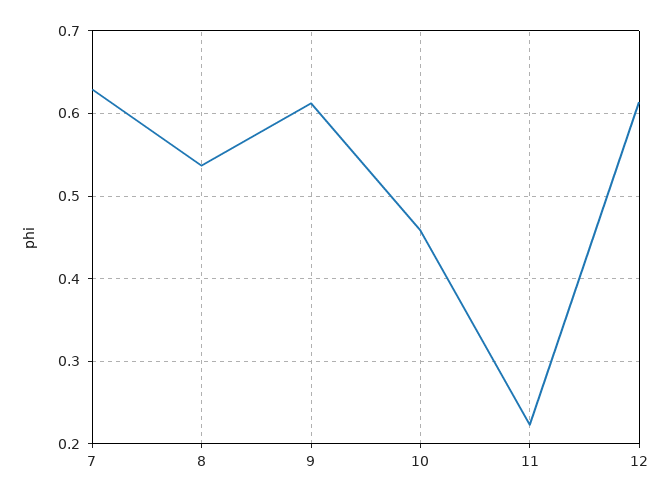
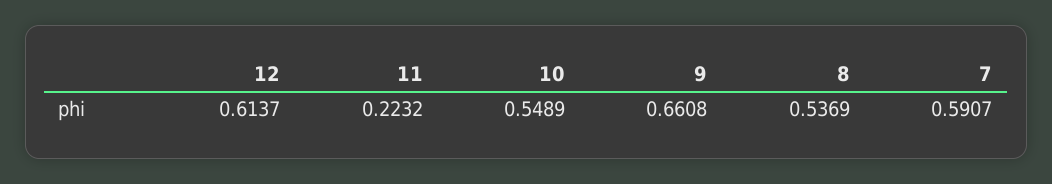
7: 0.63 -> 0.5907
9: 0.61 -> 0.6608
10: 0.46 -> 0.5489

